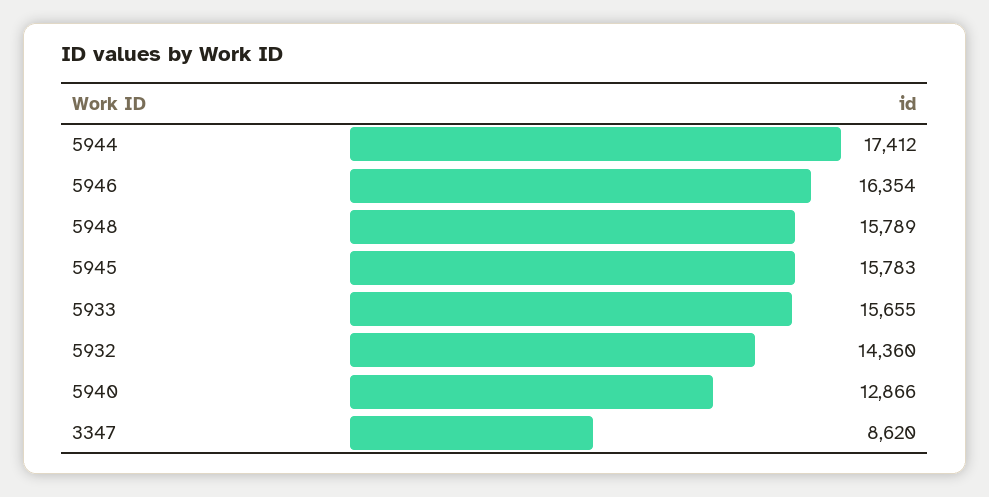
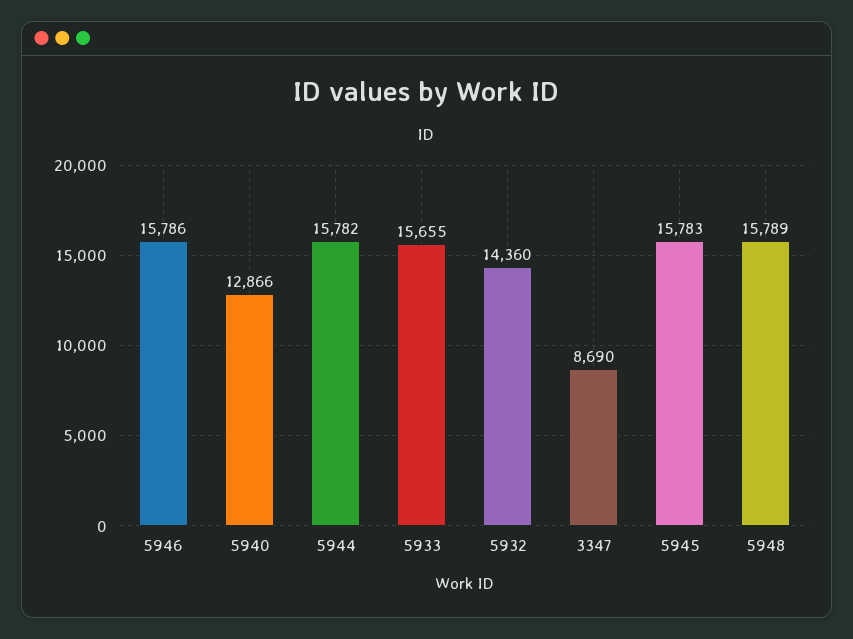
5944: 17412 -> 15782
5946: 16354 -> 15786
3347: 8620 -> 8690

